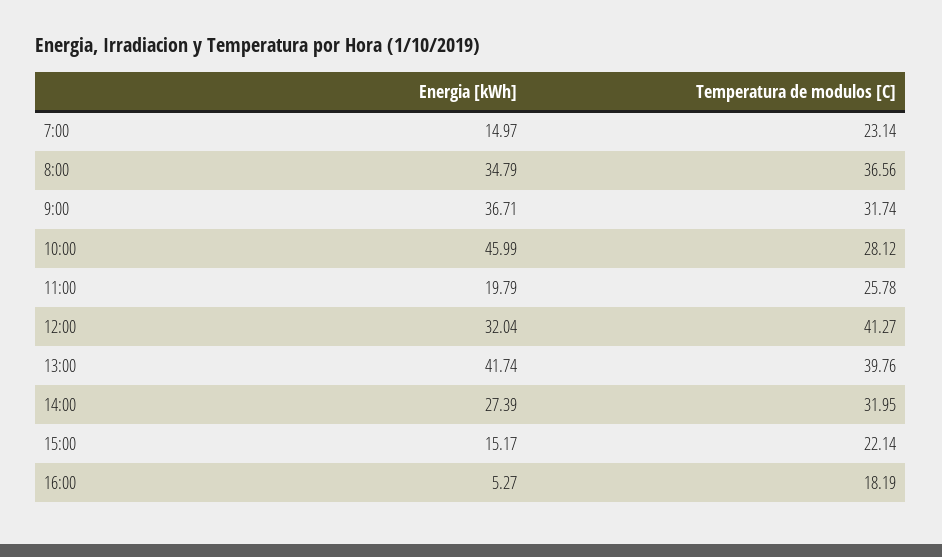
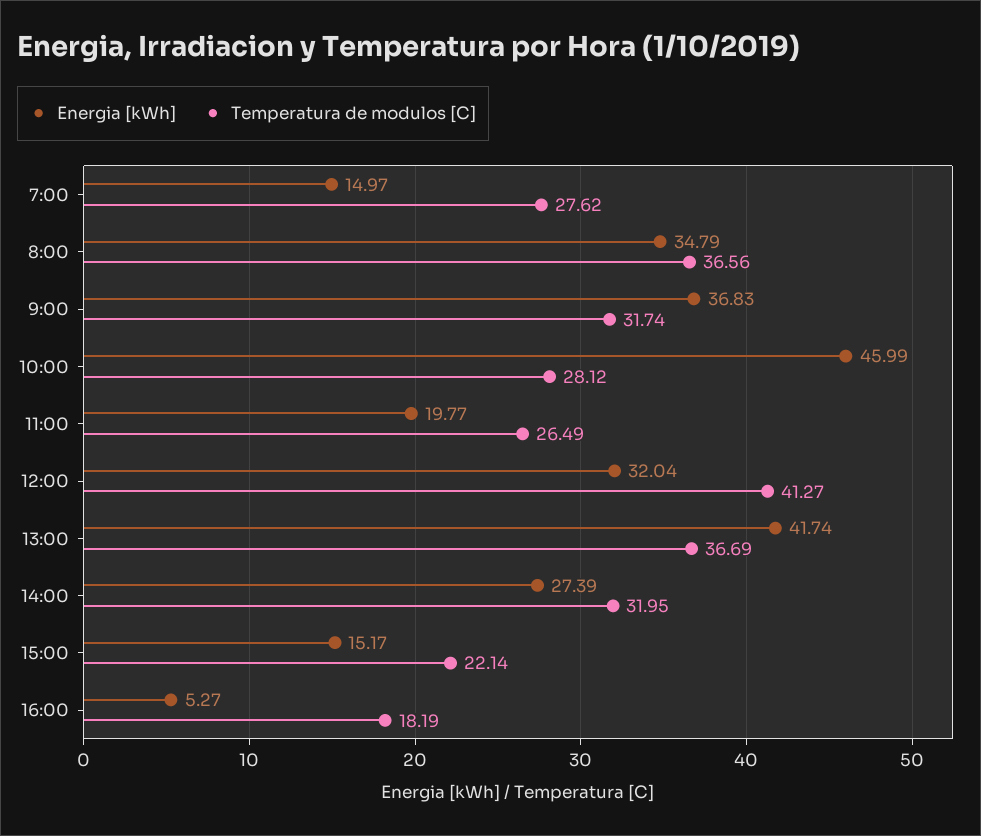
Temperatura de modulos [C], 7:00: 23.14 -> 27.62
Energia [kWh], 9:00: 36.71 -> 36.83
Energia [kWh], 11:00: 19.79 -> 19.77
Temperatura de modulos [C], 11:00: 25.78 -> 26.49
Temperatura de modulos [C], 13:00: 39.76 -> 36.69

